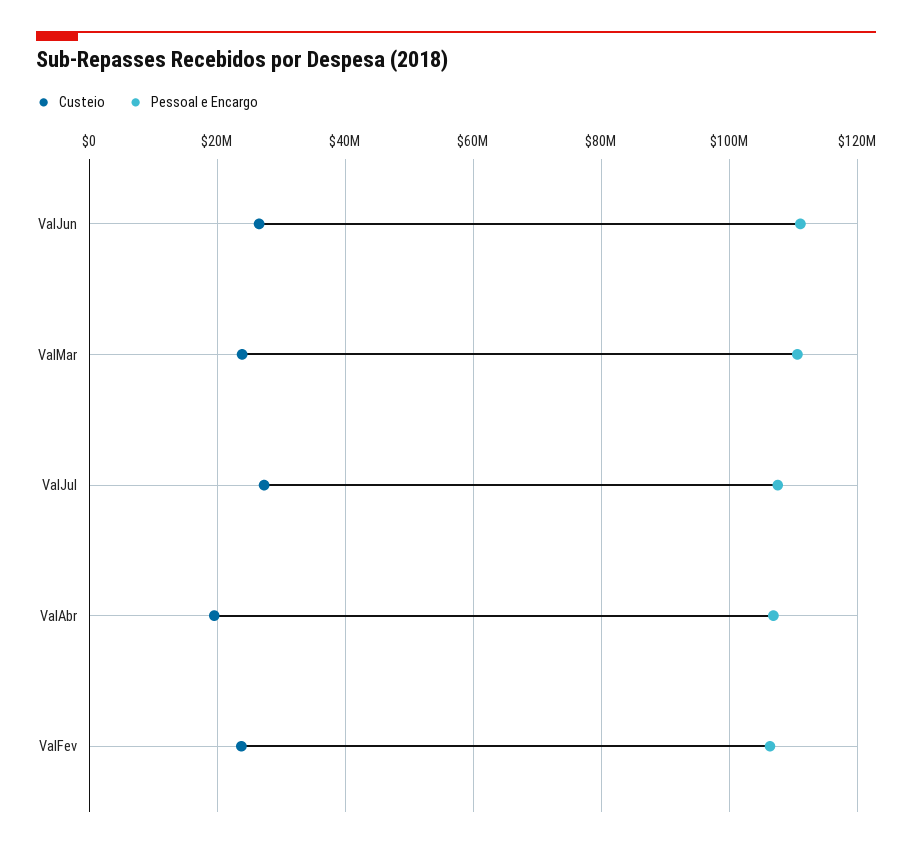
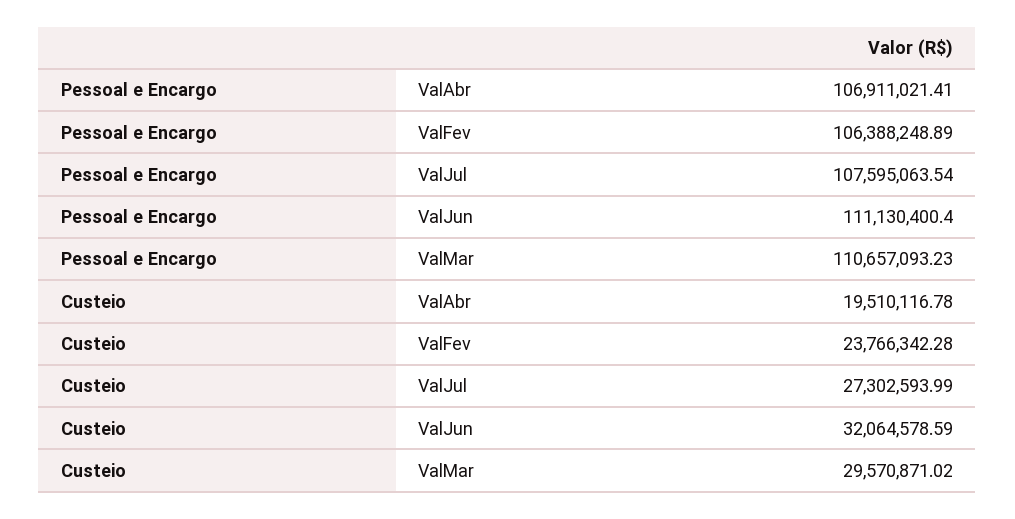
Custeio, ValJun: 26000000 -> 32064578.59
Custeio, ValMar: 24000000 -> 29570871.02

